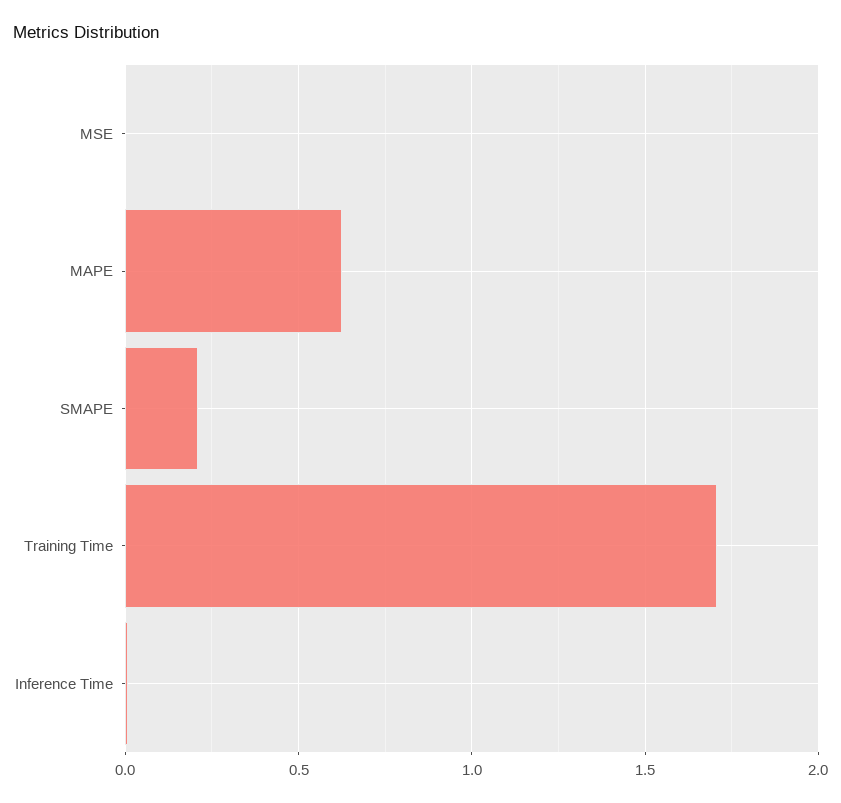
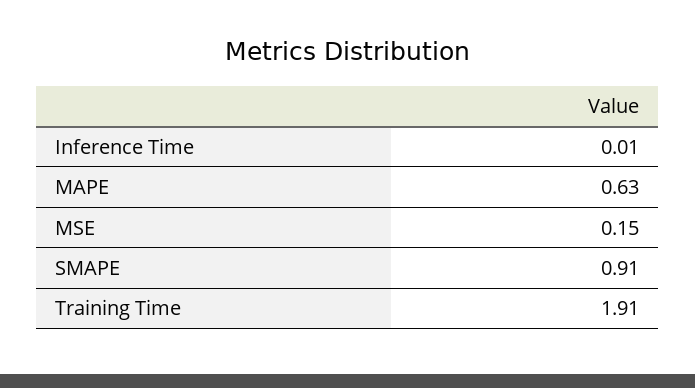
MSE: 0 -> 0.15
SMAPE: 0.2 -> 0.91
Training Time: 1.7 -> 1.91

